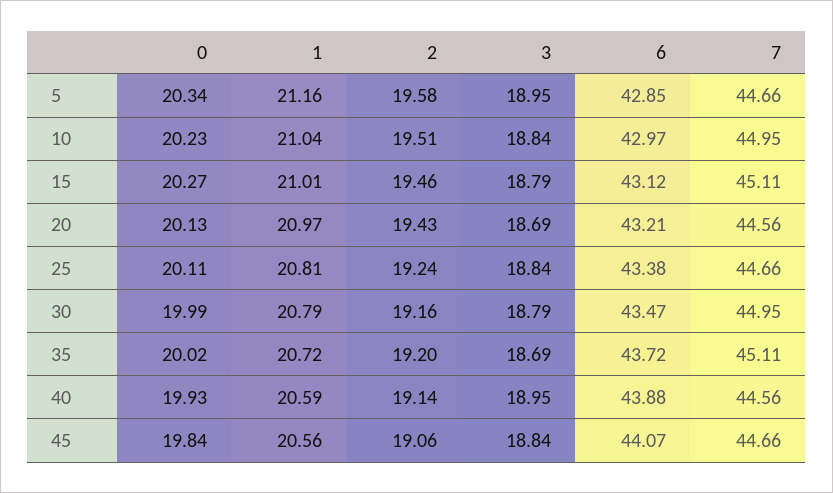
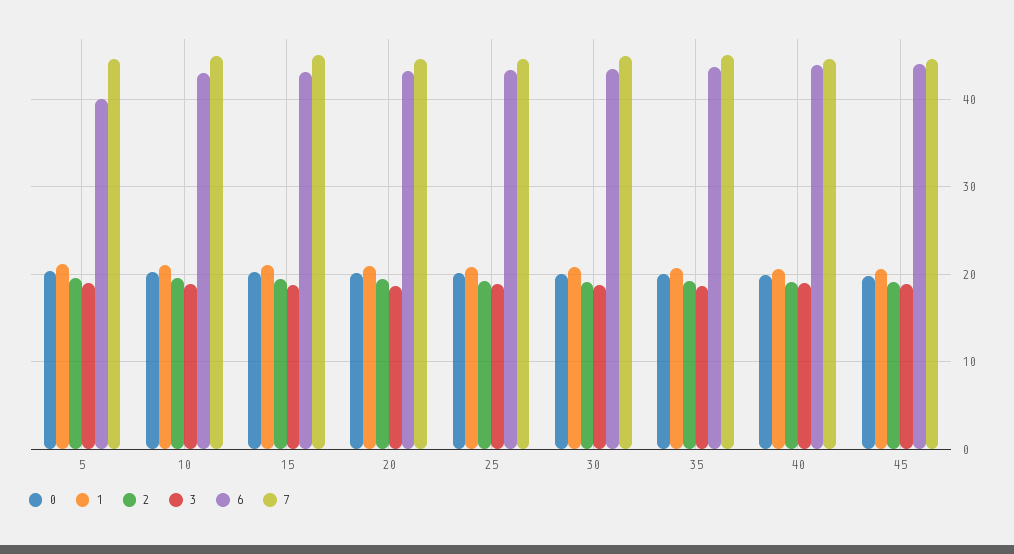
6, 5: 42.85 -> 40

